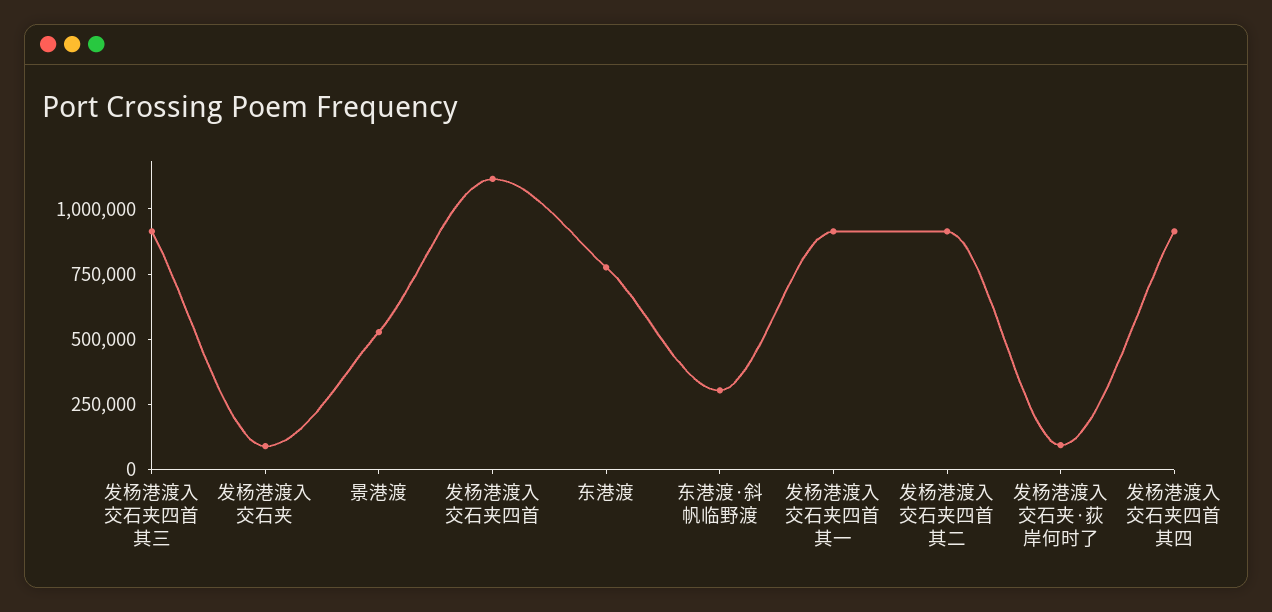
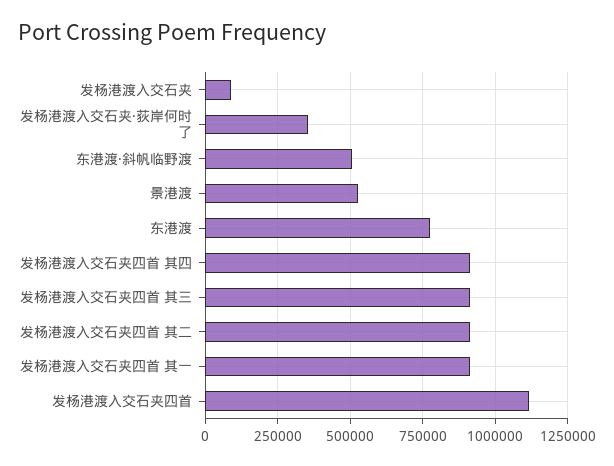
东港渡·斜帆临野渡: 300000 -> 500000
发杨港渡入交石夹·荻岸何时了: 100000 -> 350000

